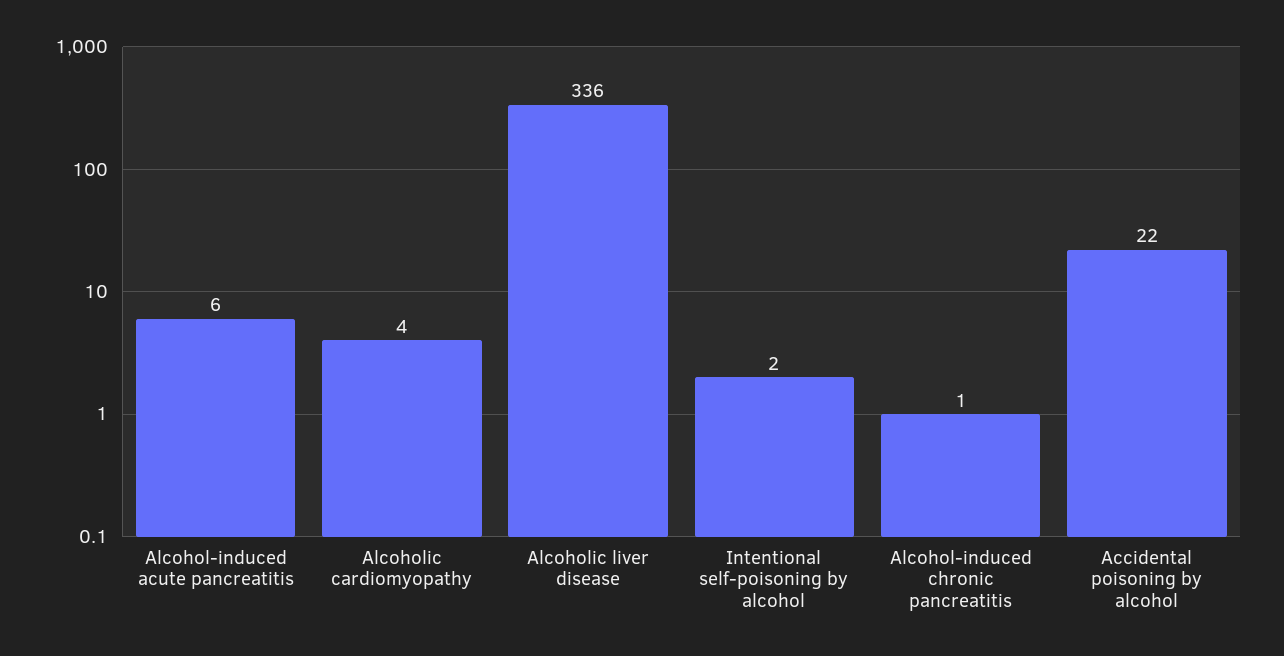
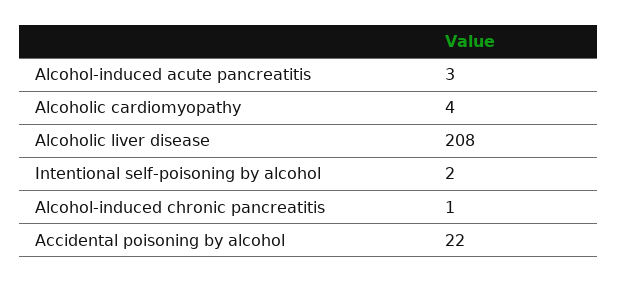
Alcohol-induced acute pancreatitis: 6 -> 3
Alcoholic liver disease: 336 -> 208

